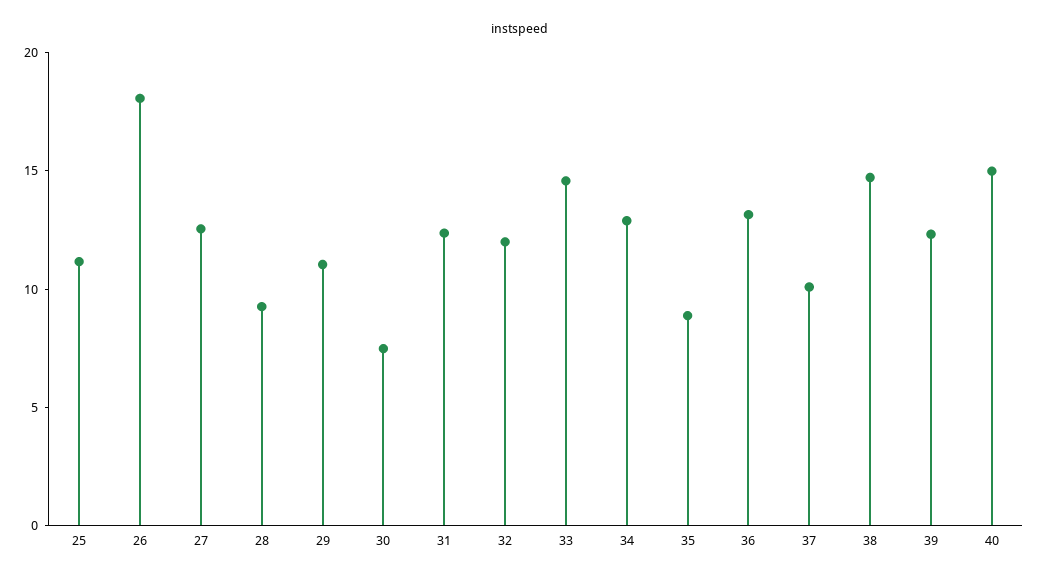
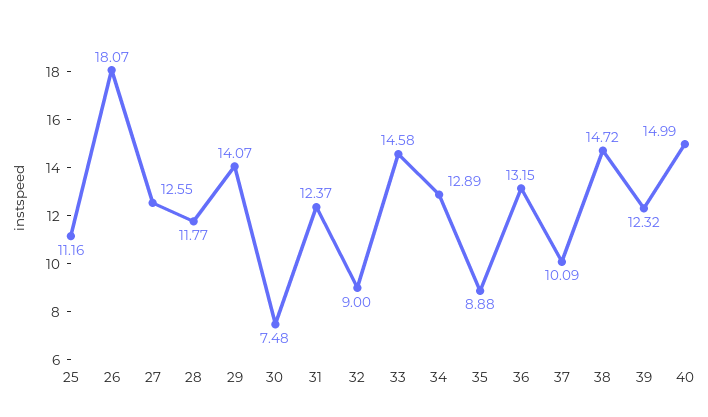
28: 9 -> 11.77
29: 11 -> 14.07
32: 12 -> 9

